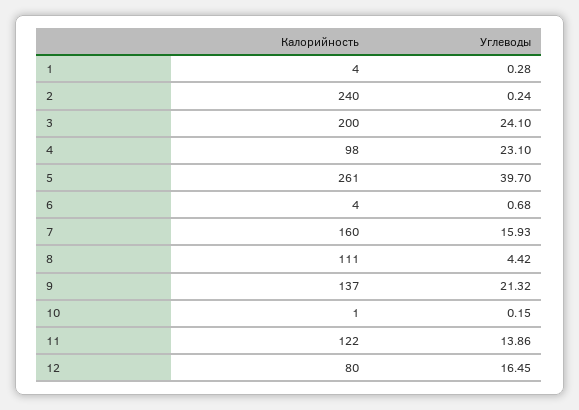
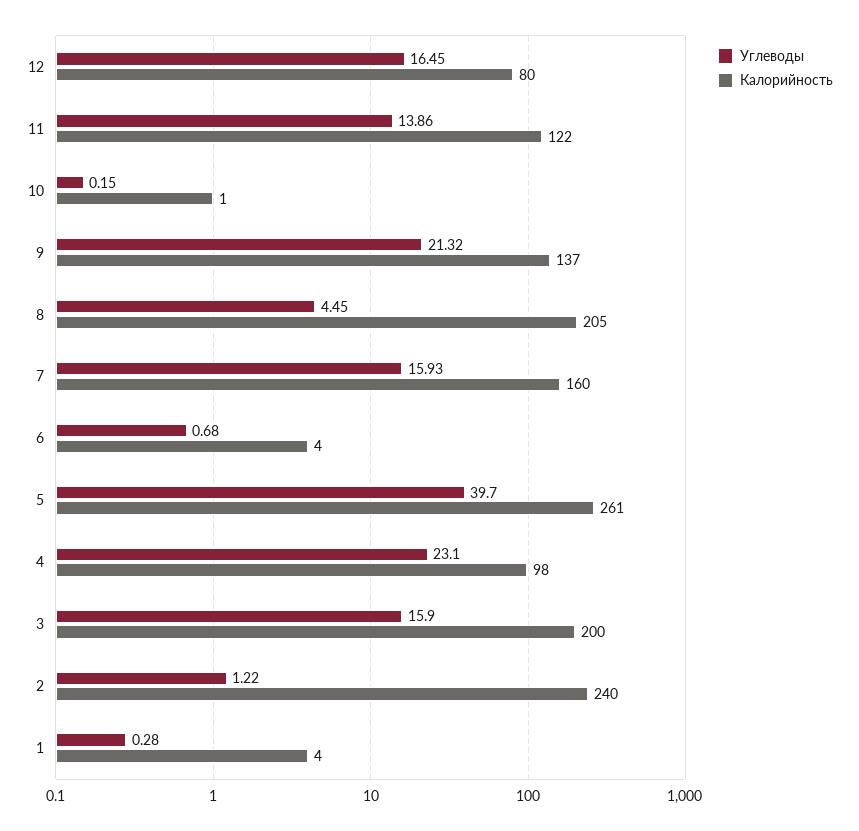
Углеводы, 2: 0.24 -> 1.22
Углеводы, 3: 24.1 -> 15.9
Калорийность, 8: 111 -> 205
Углеводы, 8: 4.42 -> 4.45

